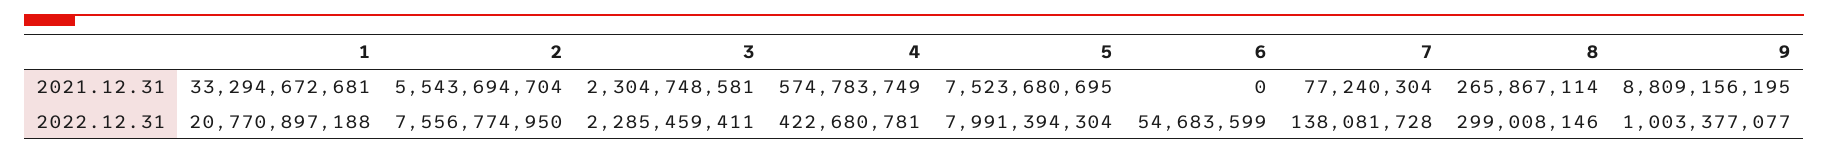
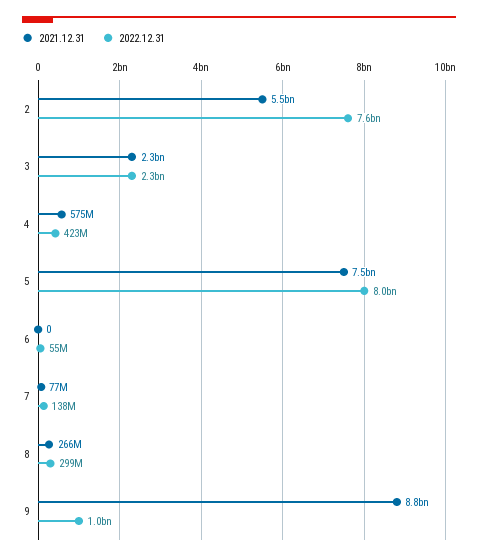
2021.12.31, 1: 33294672681 -> none
2022.12.31, 1: 20770897188 -> none

